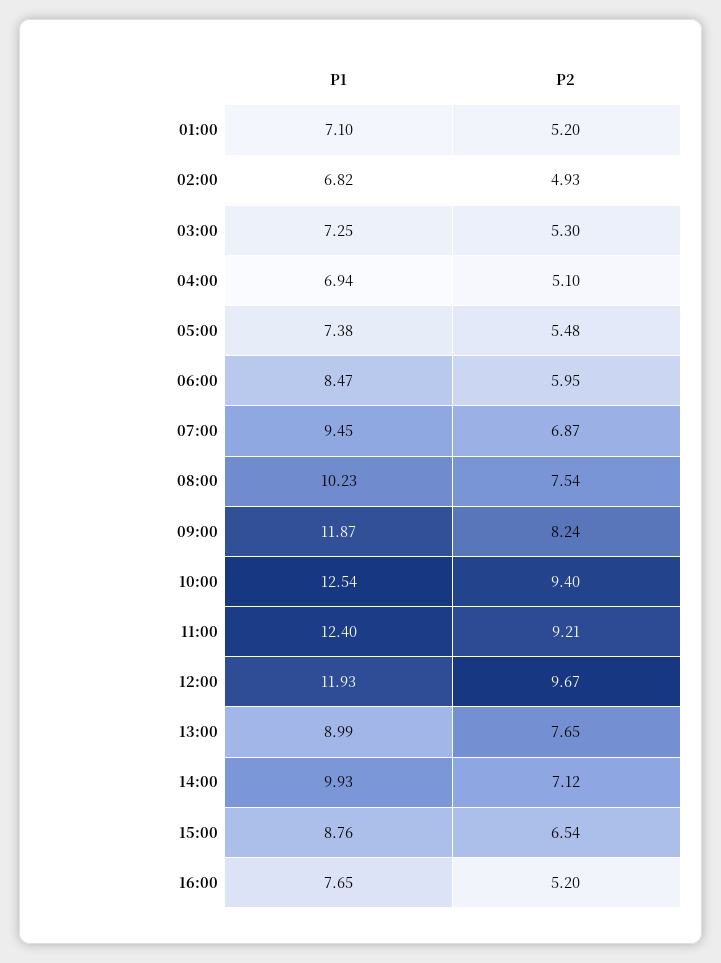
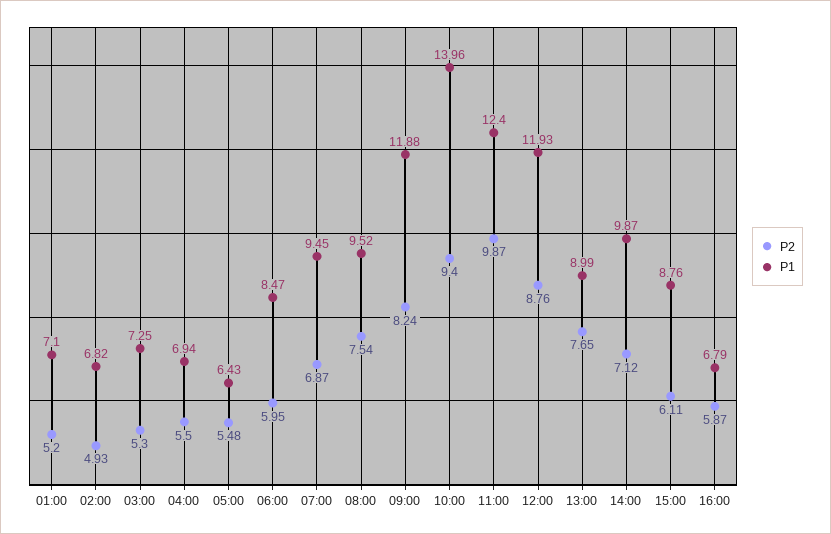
P2, 04:00: 5.1 -> 5.5
P1, 05:00: 7.38 -> 6.43
P1, 08:00: 10.23 -> 9.52
P1, 09:00: 11.87 -> 11.88
P1, 10:00: 12.54 -> 13.96
P2, 11:00: 9.21 -> 9.87
P2, 12:00: 9.67 -> 8.76
P1, 14:00: 9.93 -> 9.87
P2, 15:00: 6.54 -> 6.11
P1, 16:00: 7.65 -> 6.79
P2, 16:00: 5.2 -> 5.87

